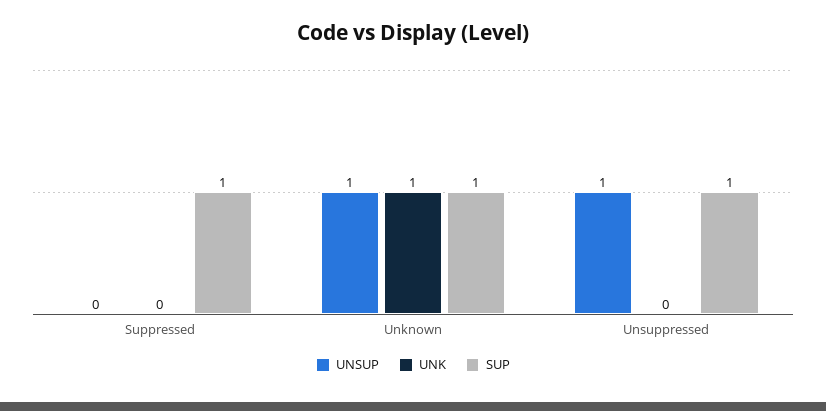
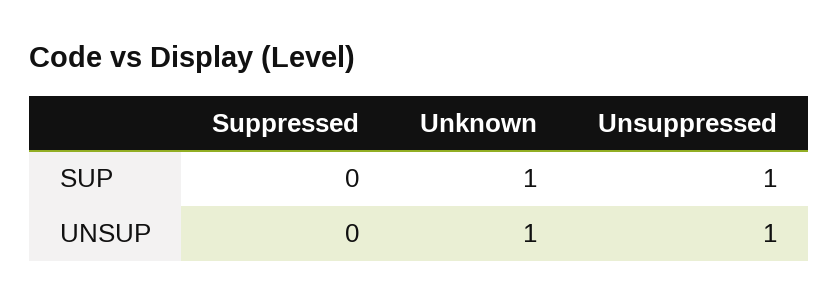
UNK, Suppressed: 0 -> none
SUP, Suppressed: 1 -> 0
UNK, Unknown: 1 -> none
UNK, Unsuppressed: 0 -> none

